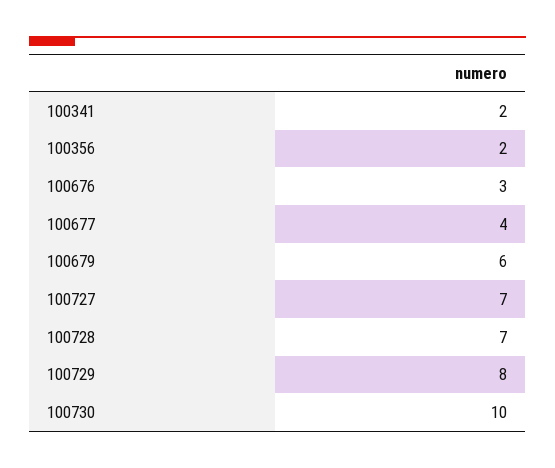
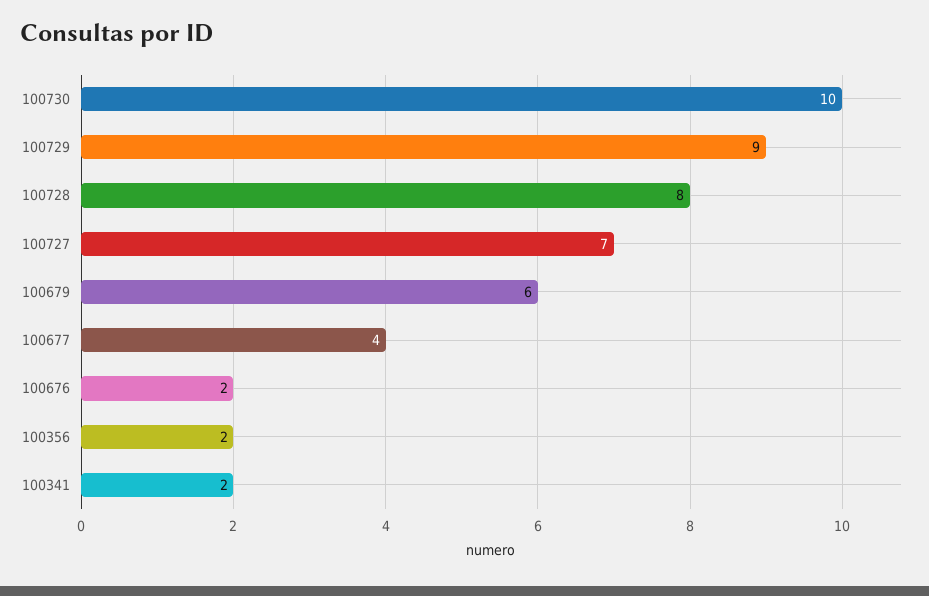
100676: 3 -> 2
100728: 7 -> 8
100729: 8 -> 9

